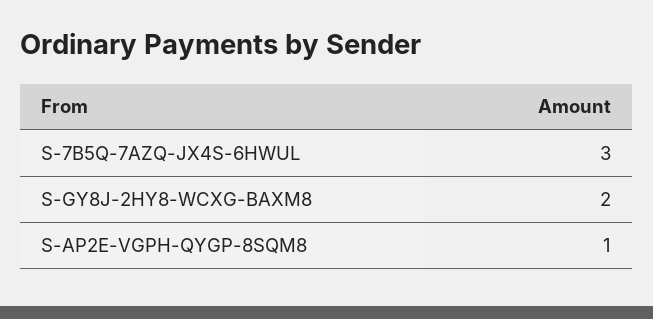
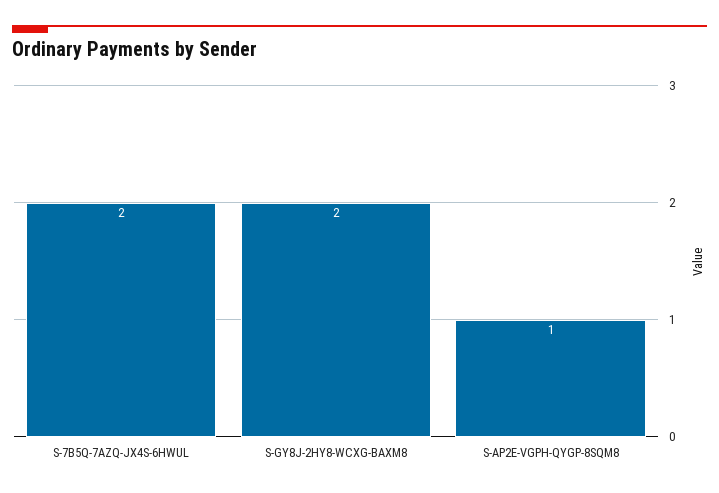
S-7B5Q-7AZQ-JX4S-6HWUL: 3 -> 2

